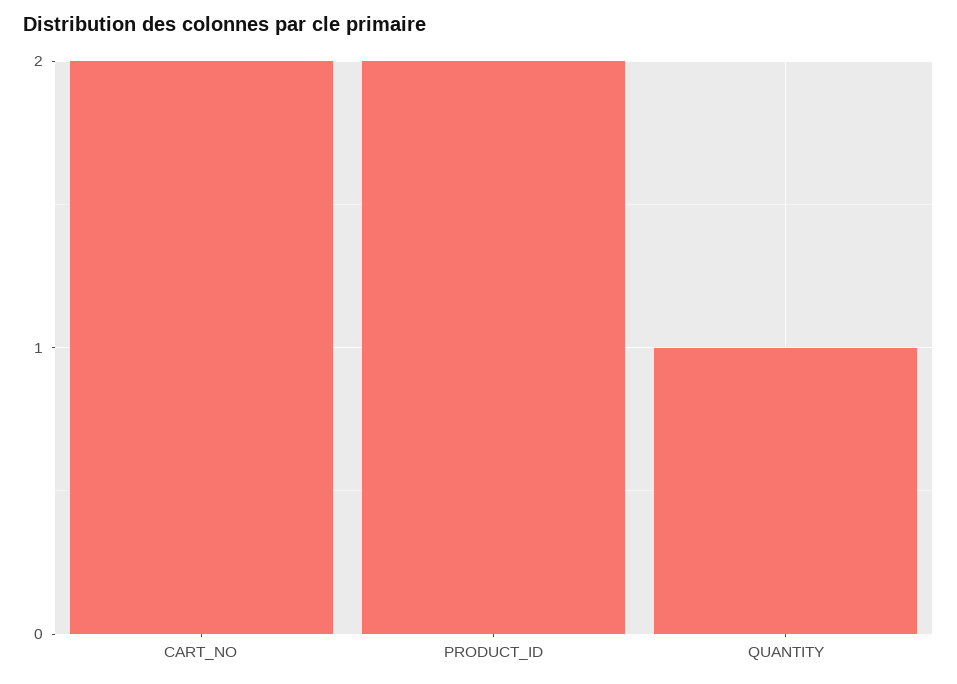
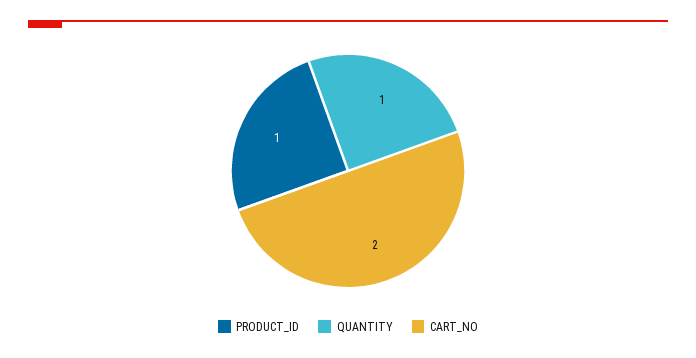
PRODUCT_ID: 2 -> 1

